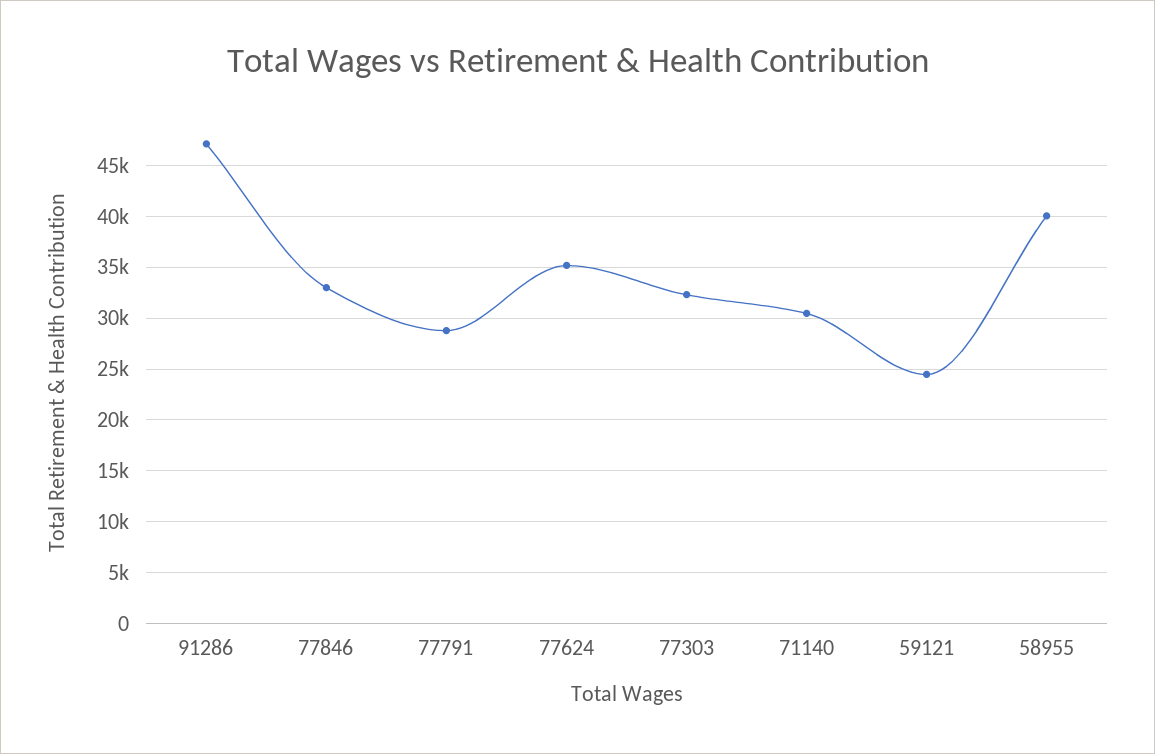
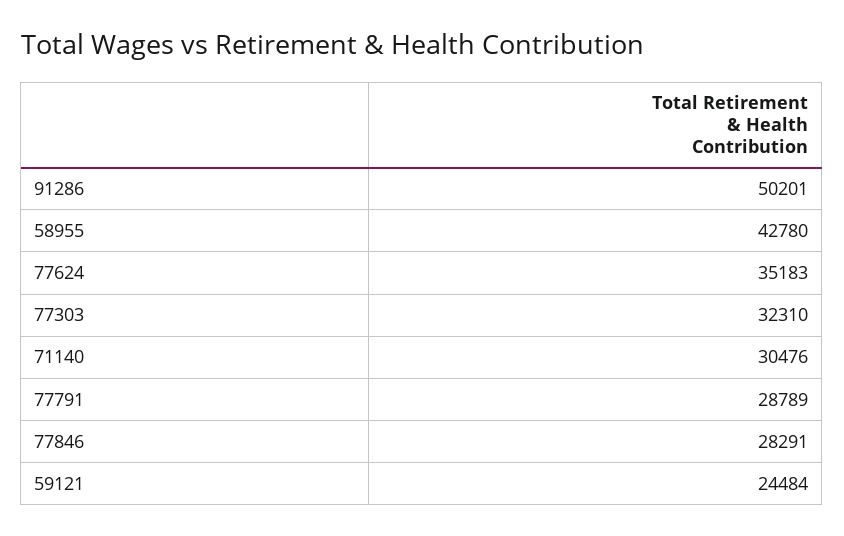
91286: 47000 -> 50201
77846: 33000 -> 28291
58955: 40000 -> 42780

